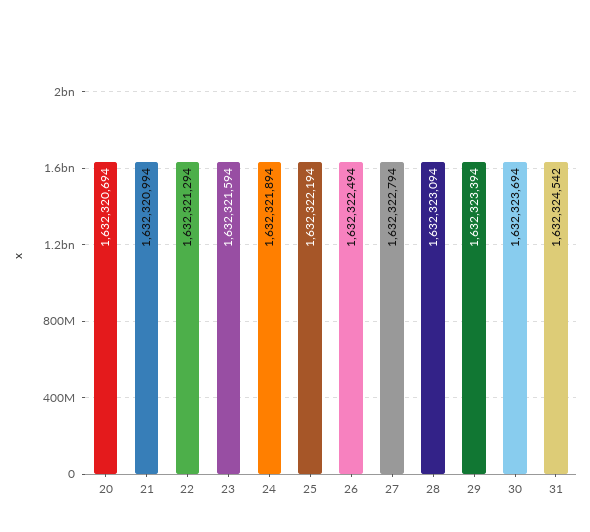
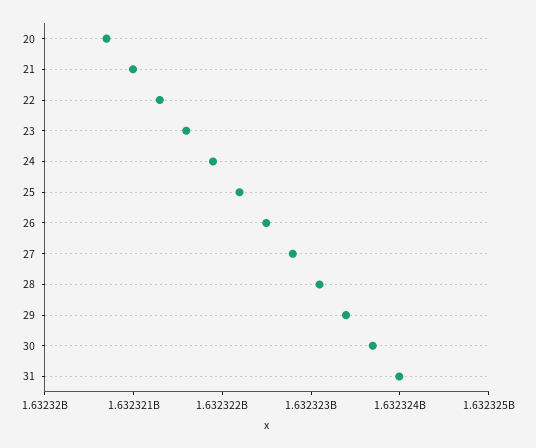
31: 1632324542 -> 1632324000

